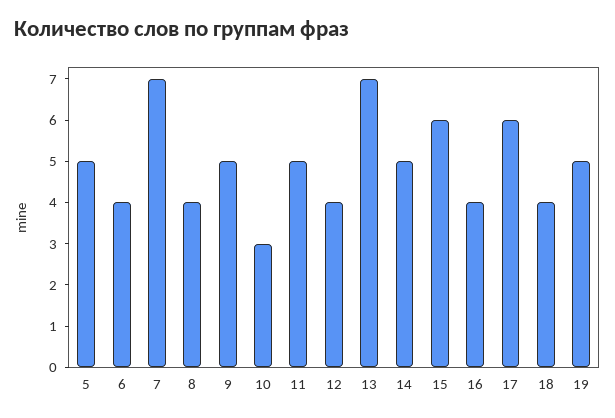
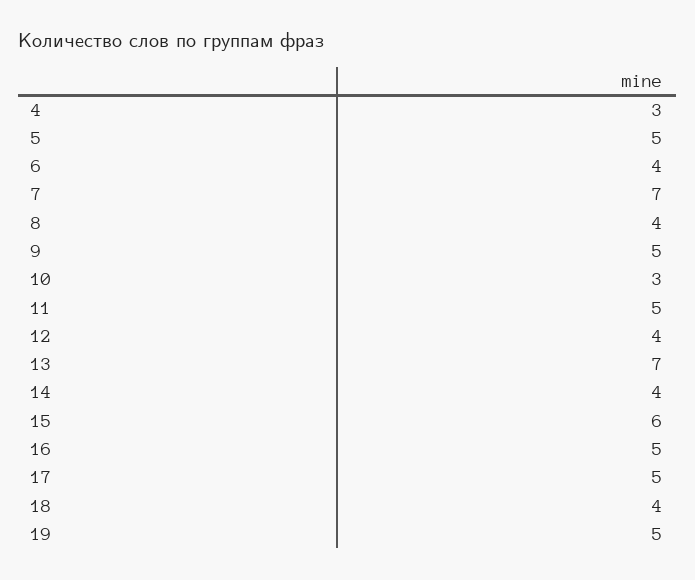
14: 5 -> 4
16: 4 -> 5
17: 6 -> 5
4: none -> 3

